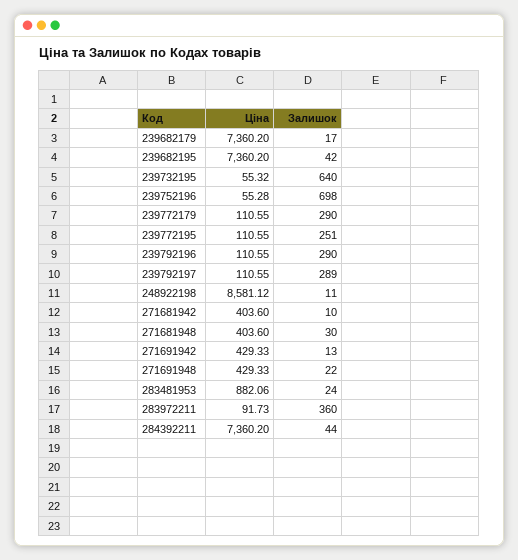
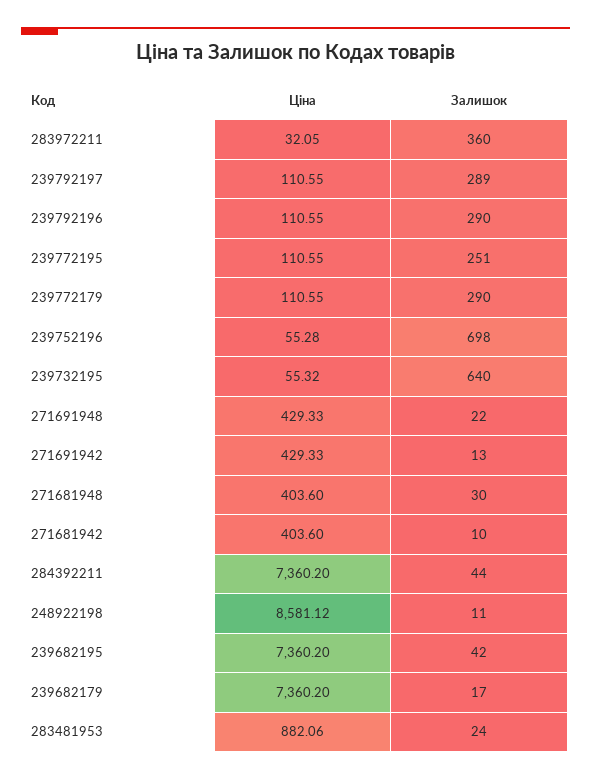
Ціна, 283972211: 91.73 -> 32.05

